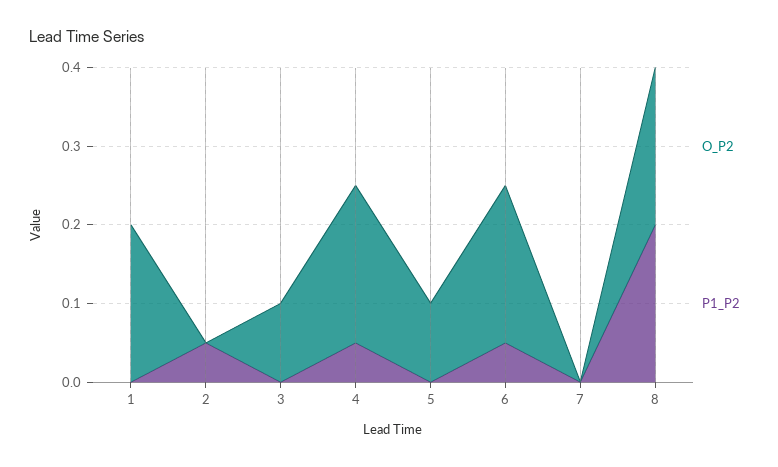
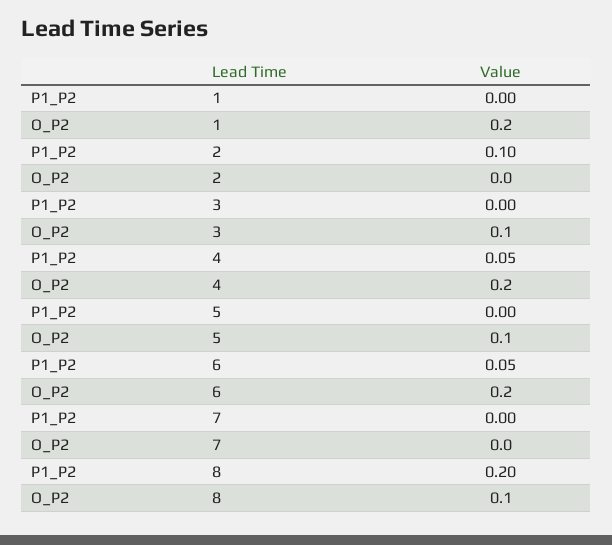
P1_P2, 2: 0.05 -> 0.1
O_P2, 8: 0.2 -> 0.1

